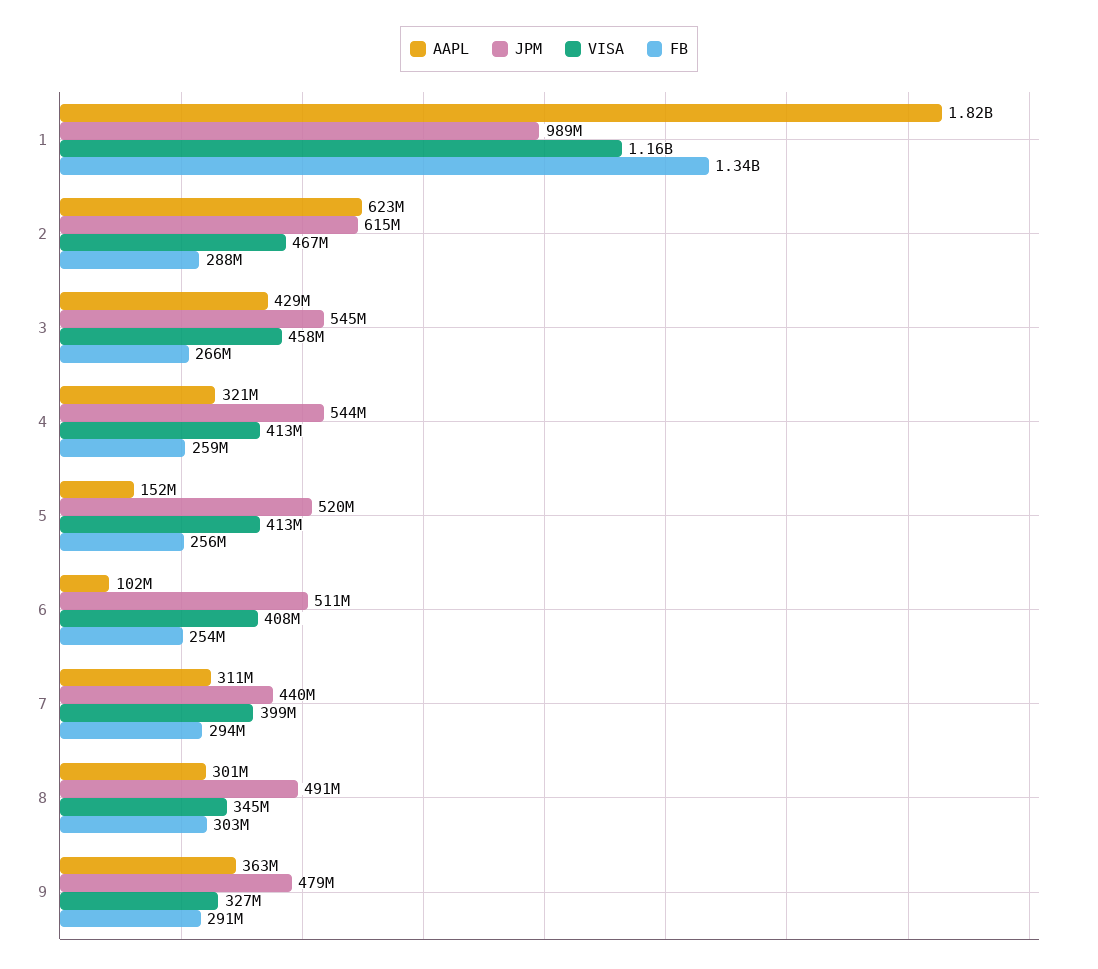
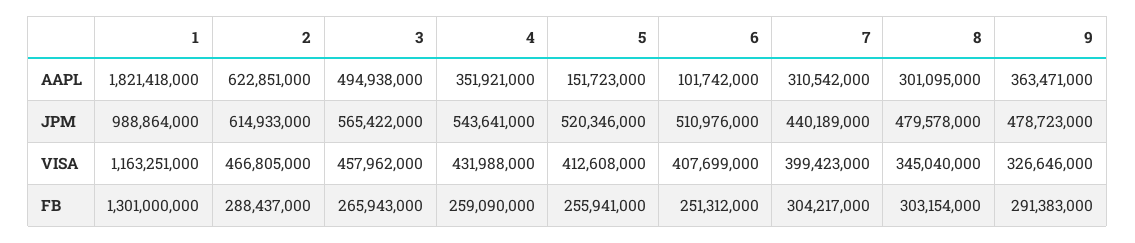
FB, 1: 1340000000 -> 1301000000
AAPL, 3: 429000000 -> 494938000
JPM, 3: 545000000 -> 565422000
AAPL, 4: 321000000 -> 351921000
VISA, 4: 413000000 -> 431988000
FB, 6: 254000000 -> 251312000
FB, 7: 294000000 -> 304217000
JPM, 8: 491000000 -> 479578000

